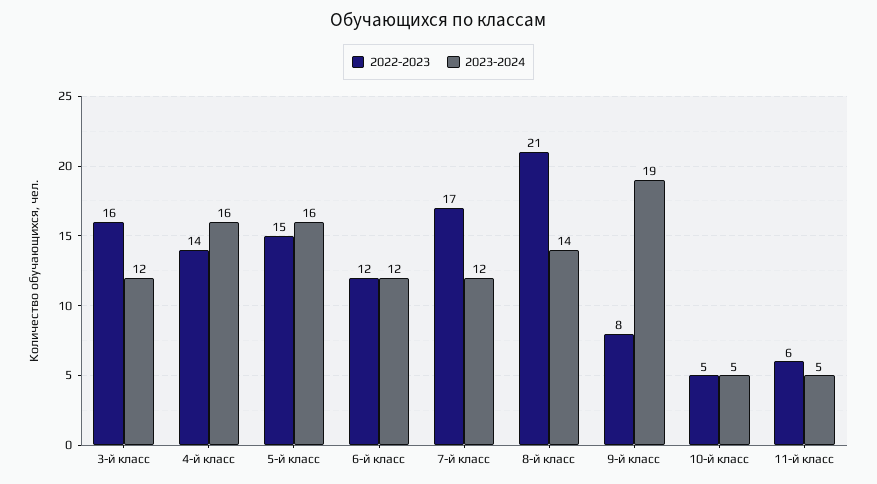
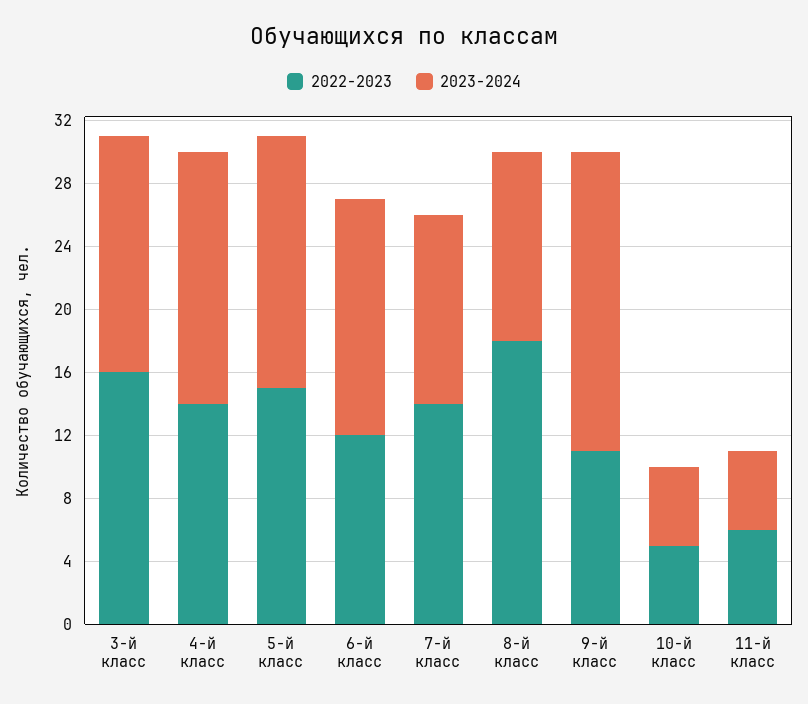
2023-2024, 3-й класс: 12 -> 15
2023-2024, 6-й класс: 12 -> 15
2022-2023, 7-й класс: 17 -> 14
2022-2023, 8-й класс: 21 -> 18
2023-2024, 8-й класс: 14 -> 12
2022-2023, 9-й класс: 8 -> 11

